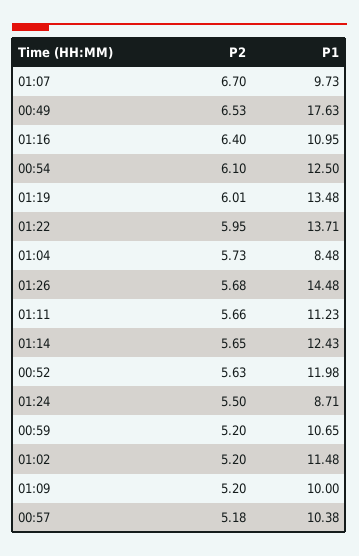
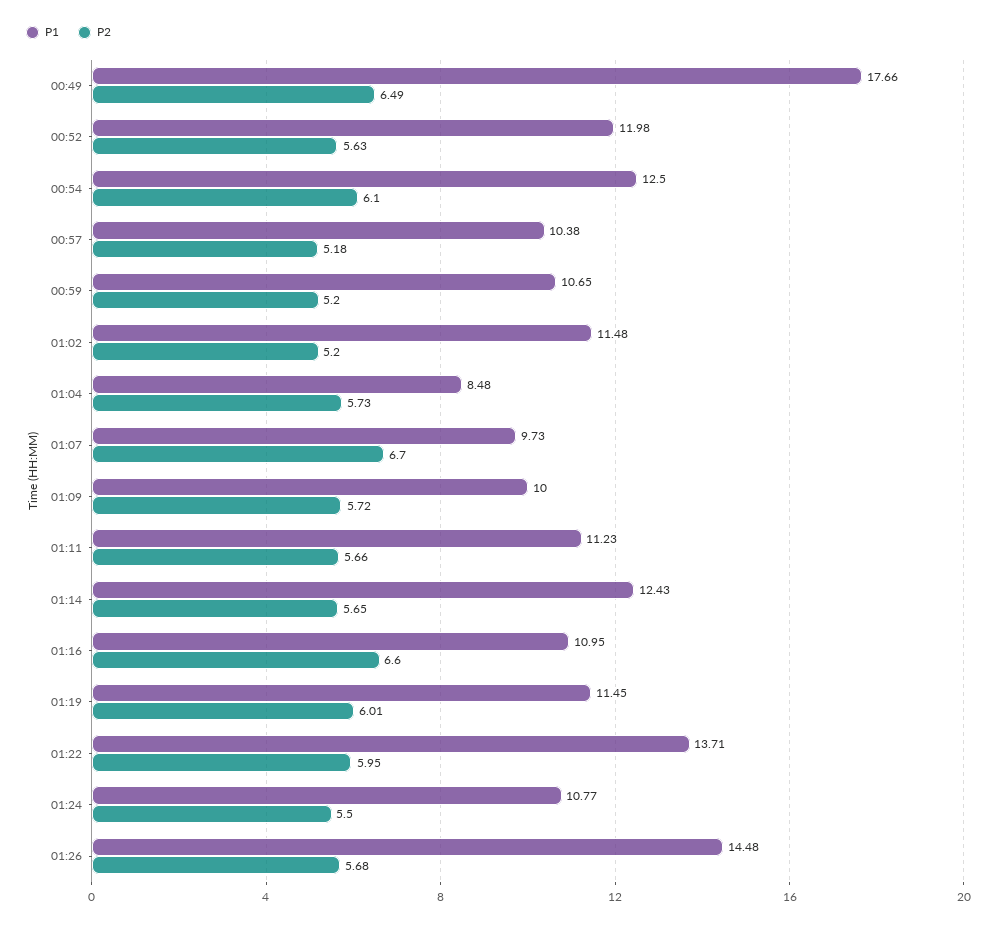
P2, 00:49: 6.53 -> 6.49
P1, 00:49: 17.63 -> 17.66
P2, 01:16: 6.4 -> 6.6
P1, 01:19: 13.48 -> 11.45
P1, 01:24: 8.71 -> 10.77
P2, 01:09: 5.2 -> 5.72

